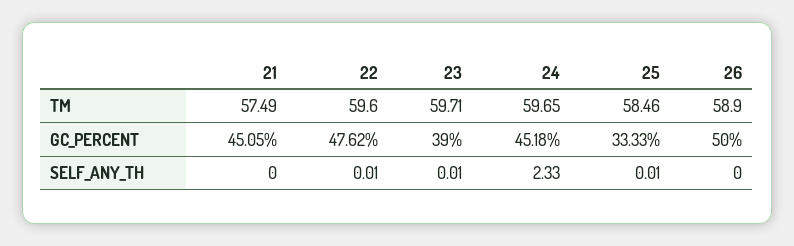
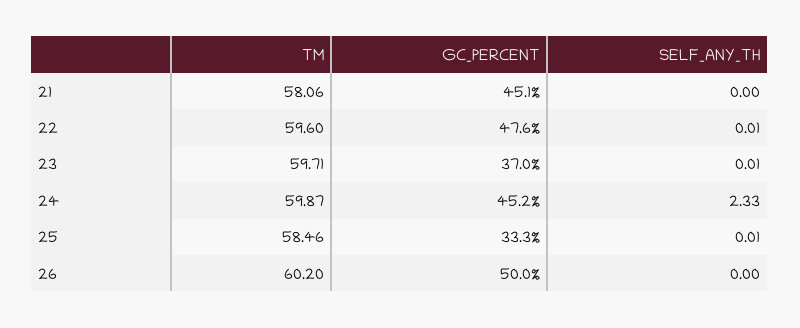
21, TM: 57.49 -> 58.06
24, TM: 59.65 -> 59.87
26, TM: 58.9 -> 60.2
23, GC_PERCENT: 39 -> 37

